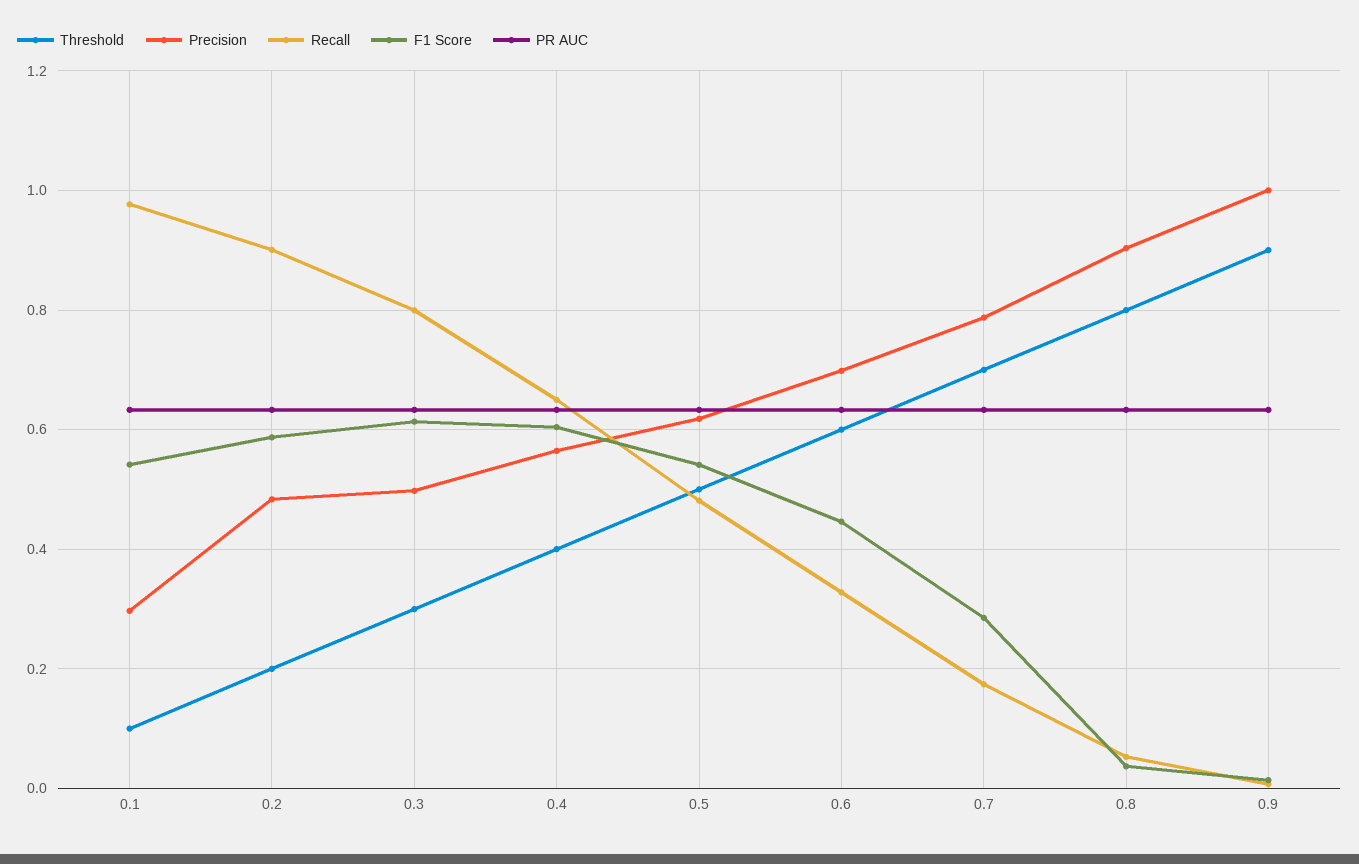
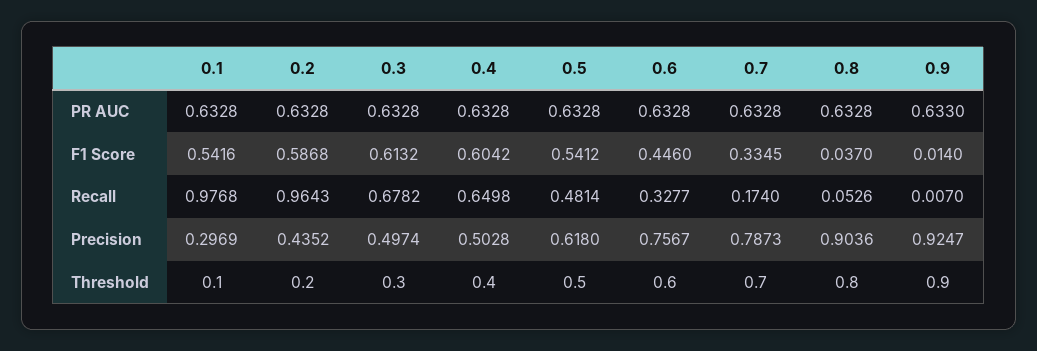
Precision, 0.2: 0.48 -> 0.4352
Recall, 0.2: 0.9 -> 0.9643
Recall, 0.3: 0.8 -> 0.6782
Precision, 0.4: 0.56 -> 0.5028
Precision, 0.6: 0.7 -> 0.7567
F1 Score, 0.7: 0.28 -> 0.3345
Precision, 0.9: 1 -> 0.9247

